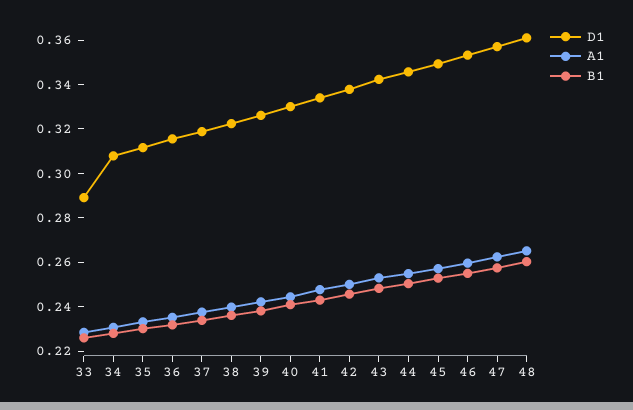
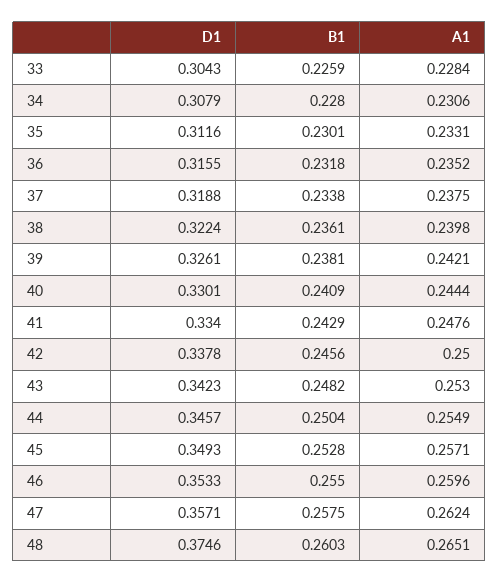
D1, 33: 0.29 -> 0.3043
D1, 48: 0.36 -> 0.3746

